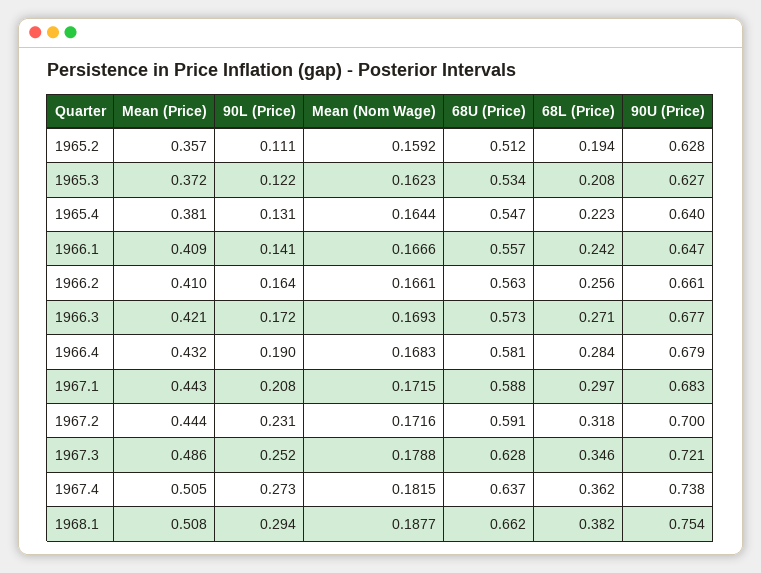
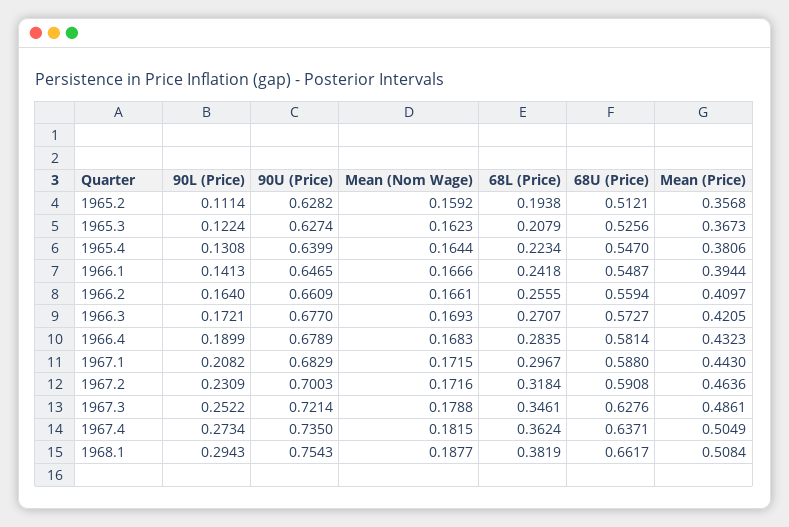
Mean (Price), 1965.3: 0.372 -> 0.3673
68U (Price), 1965.3: 0.534 -> 0.5256
Mean (Price), 1966.1: 0.409 -> 0.3944
68U (Price), 1966.1: 0.557 -> 0.5487
68U (Price), 1966.2: 0.563 -> 0.5594
Mean (Price), 1967.2: 0.444 -> 0.4636
90U (Price), 1967.4: 0.738 -> 0.735

